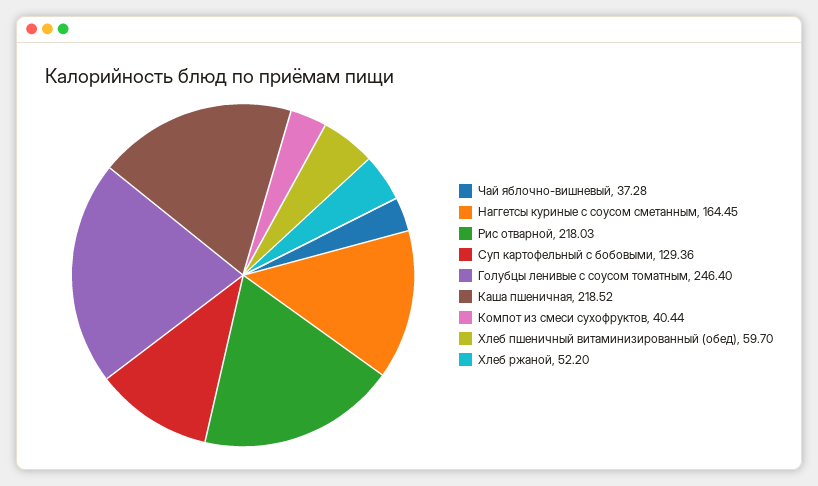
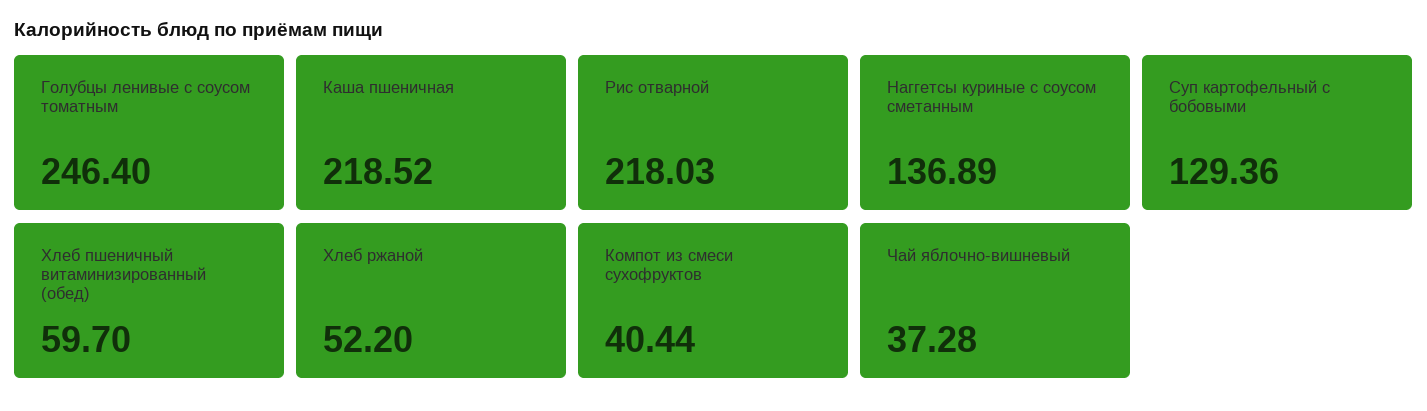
Наггетсы куриные с соусом сметанным: 164.45 -> 136.89

